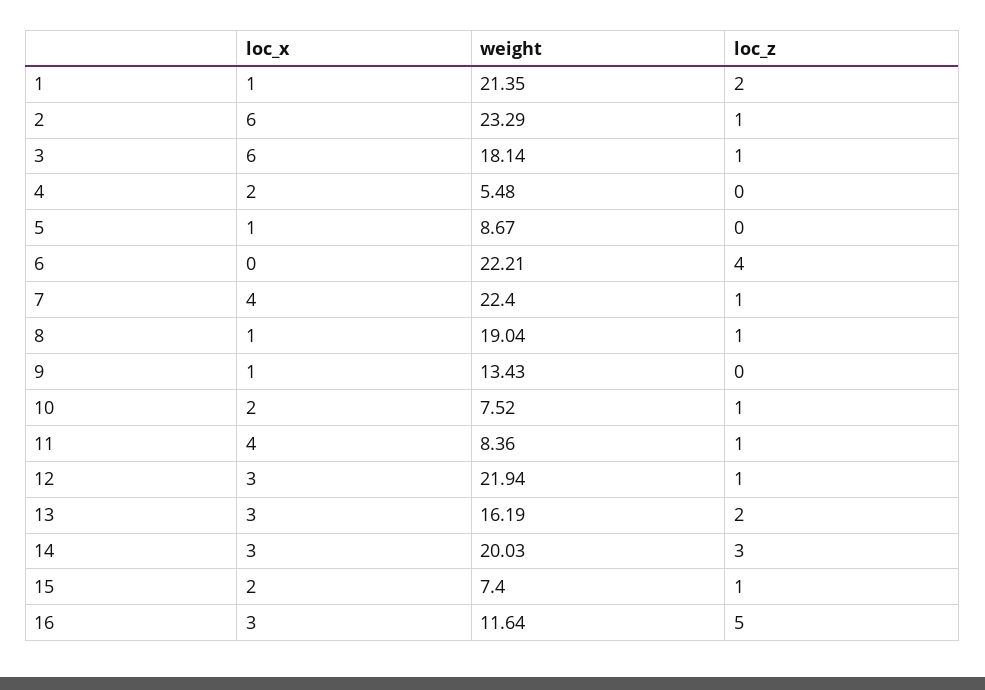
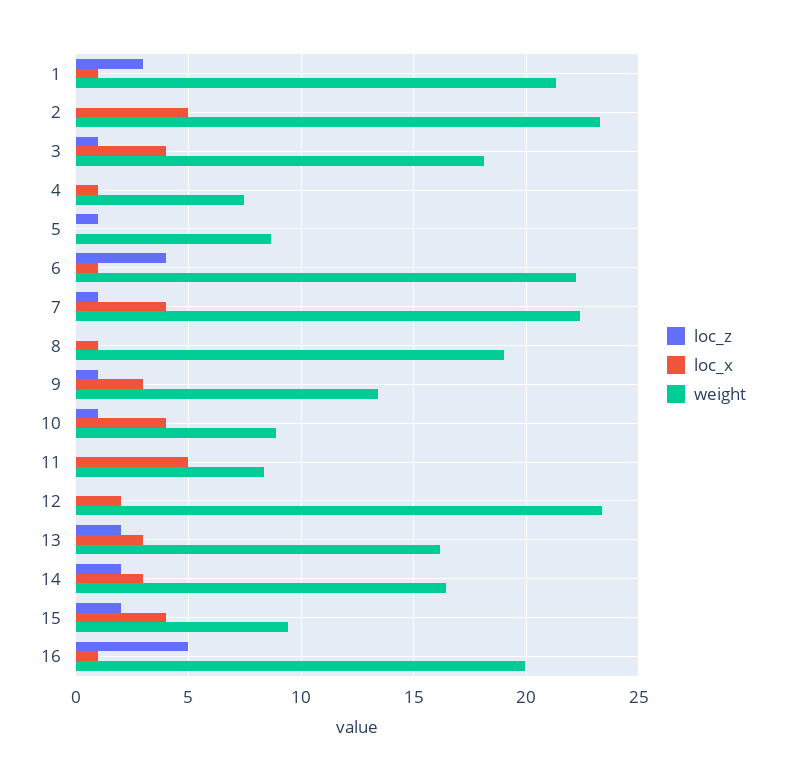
loc_z, 1: 2 -> 3
loc_x, 2: 6 -> 5
loc_z, 2: 1 -> 0
loc_x, 3: 6 -> 4
loc_x, 4: 2 -> 1
weight, 4: 5.48 -> 7.5
loc_x, 5: 1 -> 0
loc_z, 5: 0 -> 1
loc_x, 6: 0 -> 1
loc_z, 8: 1 -> 0
loc_x, 9: 1 -> 3
loc_z, 9: 0 -> 1
loc_x, 10: 2 -> 4
weight, 10: 7.52 -> 9
loc_x, 11: 4 -> 5
loc_z, 11: 1 -> 0
loc_x, 12: 3 -> 2
weight, 12: 21.94 -> 23.5
loc_z, 12: 1 -> 0
weight, 14: 20.03 -> 16.5
loc_z, 14: 3 -> 2
loc_x, 15: 2 -> 4
weight, 15: 7.4 -> 9.5
loc_z, 15: 1 -> 2
loc_x, 16: 3 -> 1
weight, 16: 11.64 -> 20

